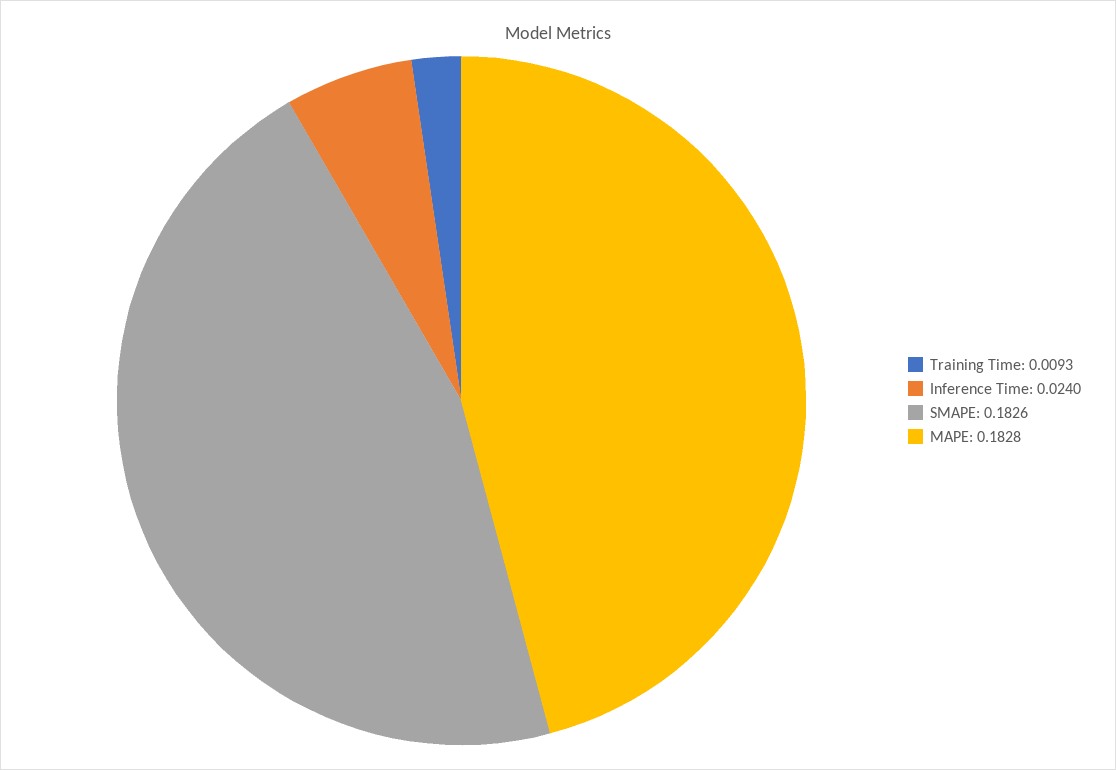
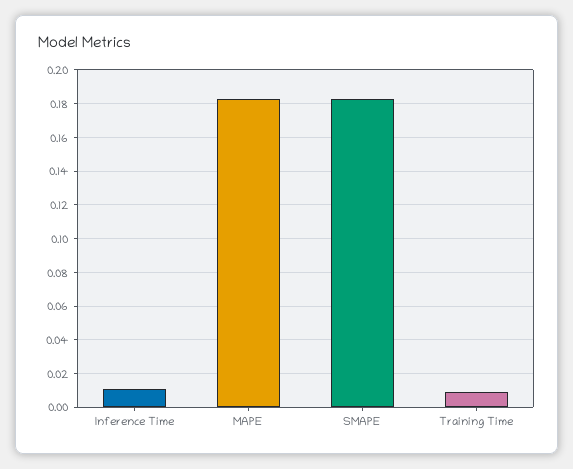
Inference Time: 0.024 -> 0.01

